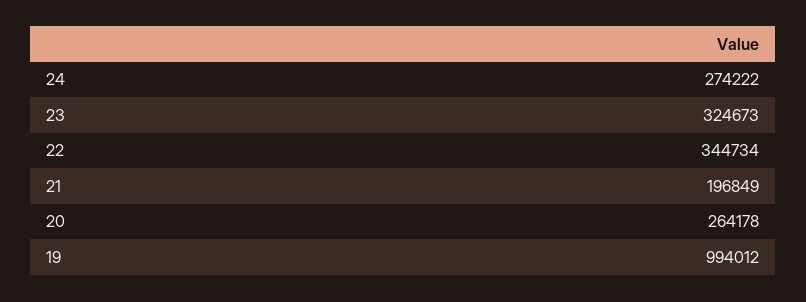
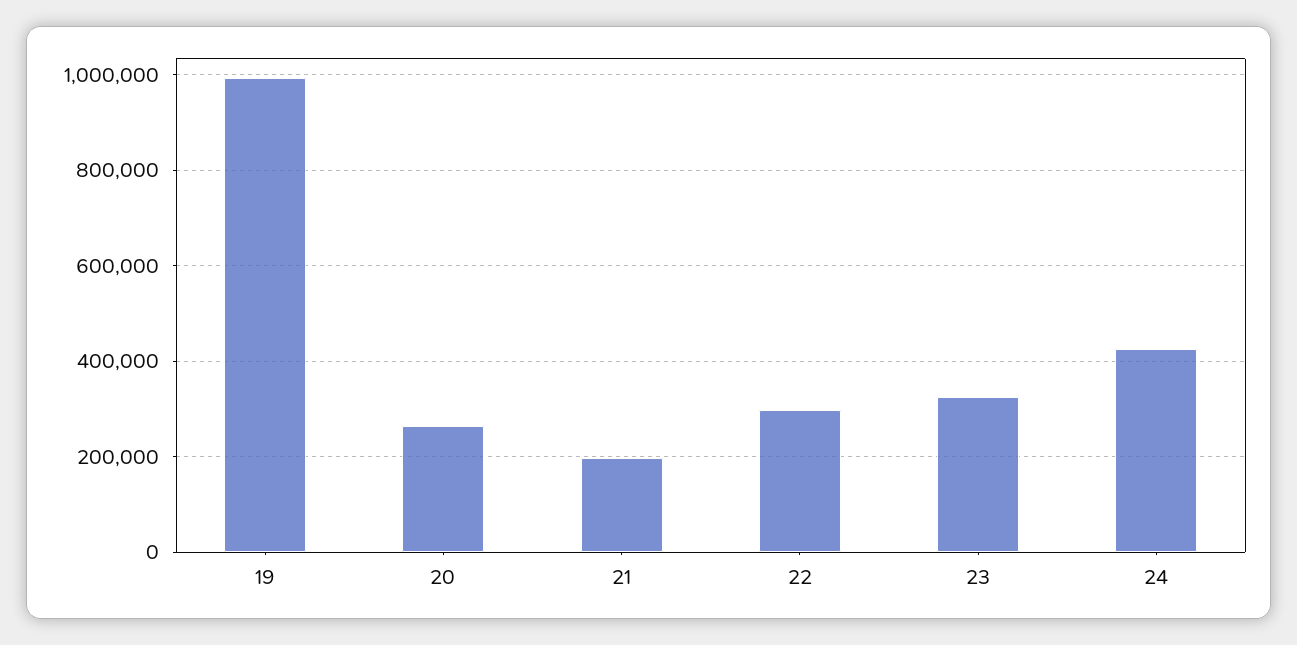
24: 274222 -> 420000
22: 344734 -> 300000

